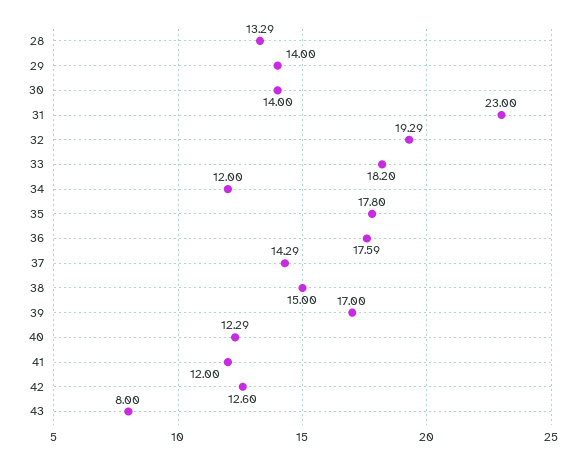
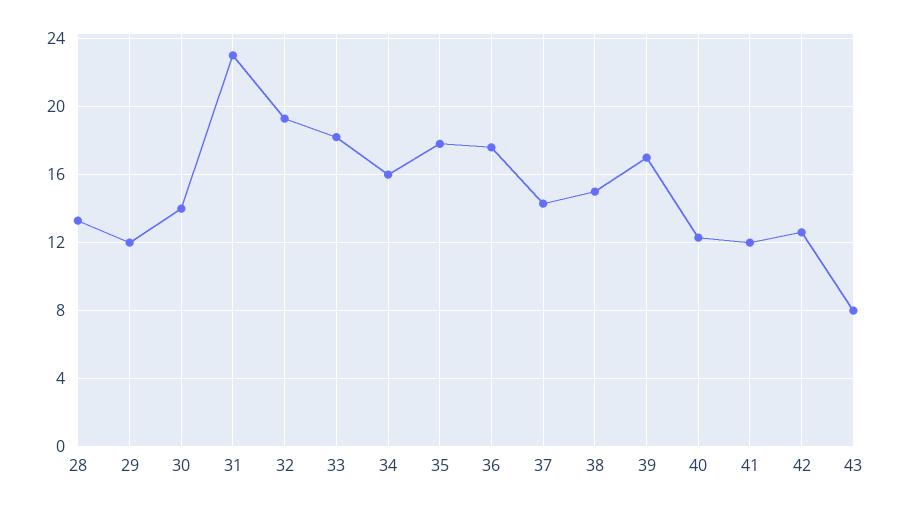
29: 14 -> 12
34: 12 -> 16

